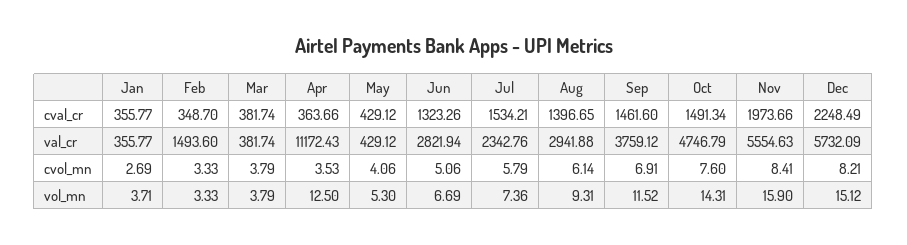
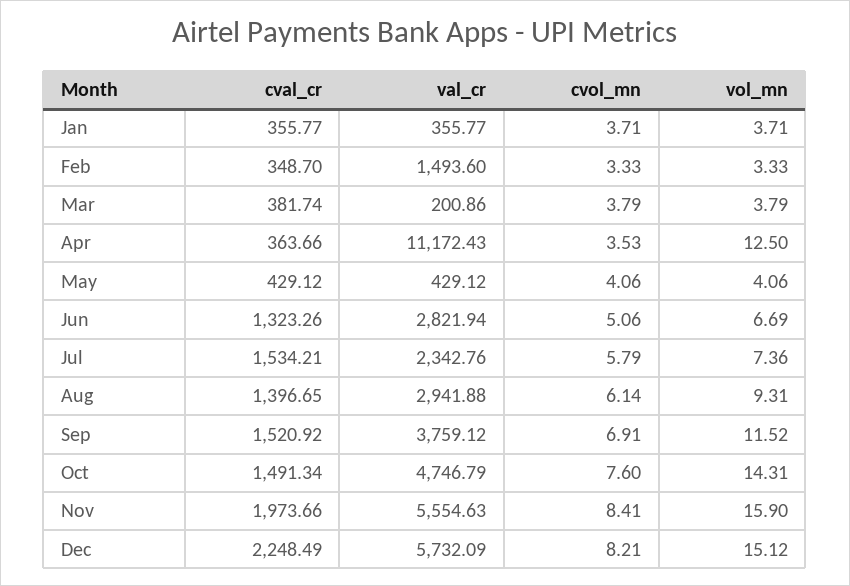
Sep, cval_cr: 1461.6 -> 1520.92
Mar, val_cr: 381.74 -> 200.86
Jan, cvol_mn: 2.69 -> 3.71
May, vol_mn: 5.3 -> 4.06

